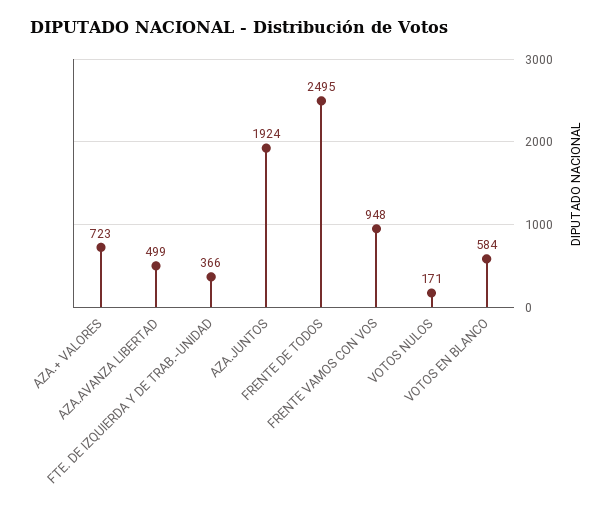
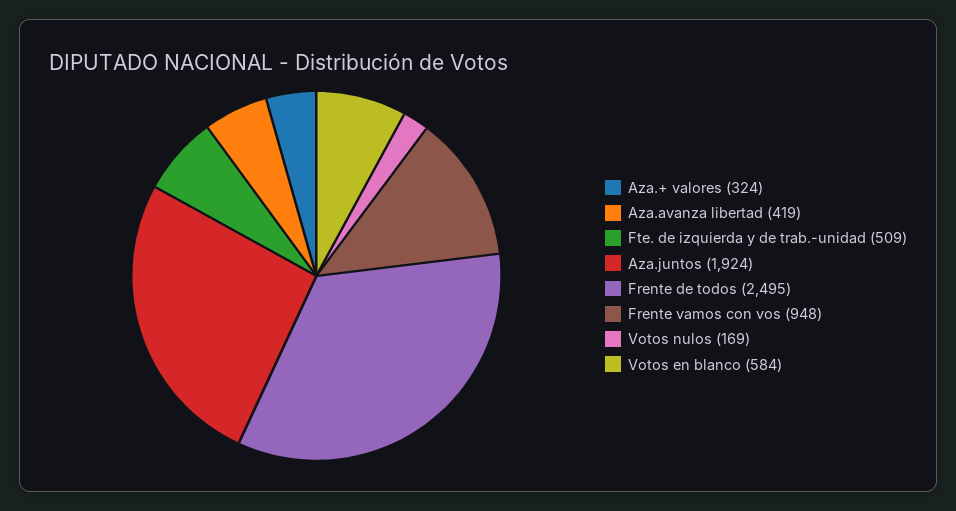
AZA.+ VALORES: 723 -> 324
AZA.AVANZA LIBERTAD: 499 -> 419
FTE. DE IZQUIERDA Y DE TRAB.-UNIDAD: 366 -> 509
VOTOS NULOS: 171 -> 169

